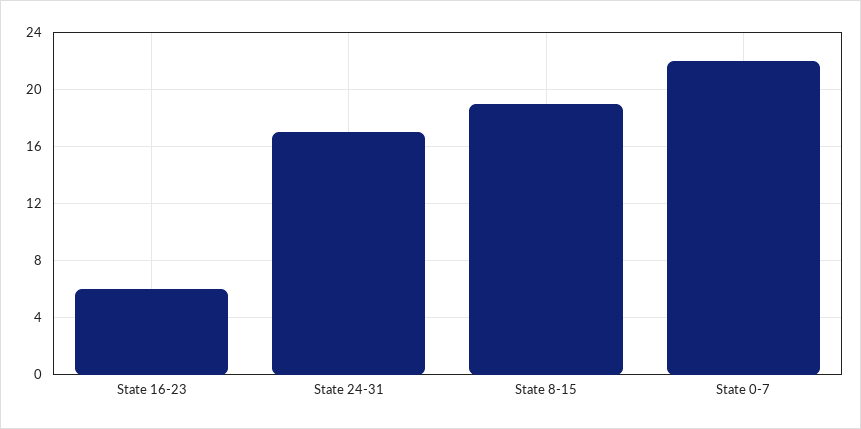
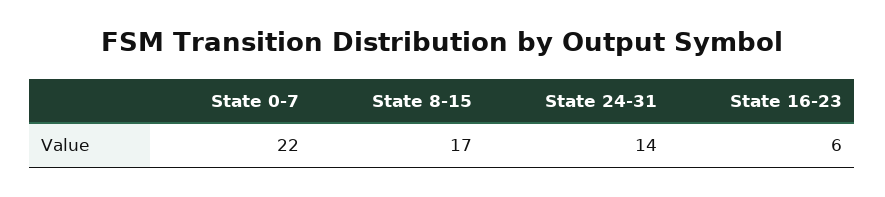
State 24-31: 17 -> 14
State 8-15: 19 -> 17

